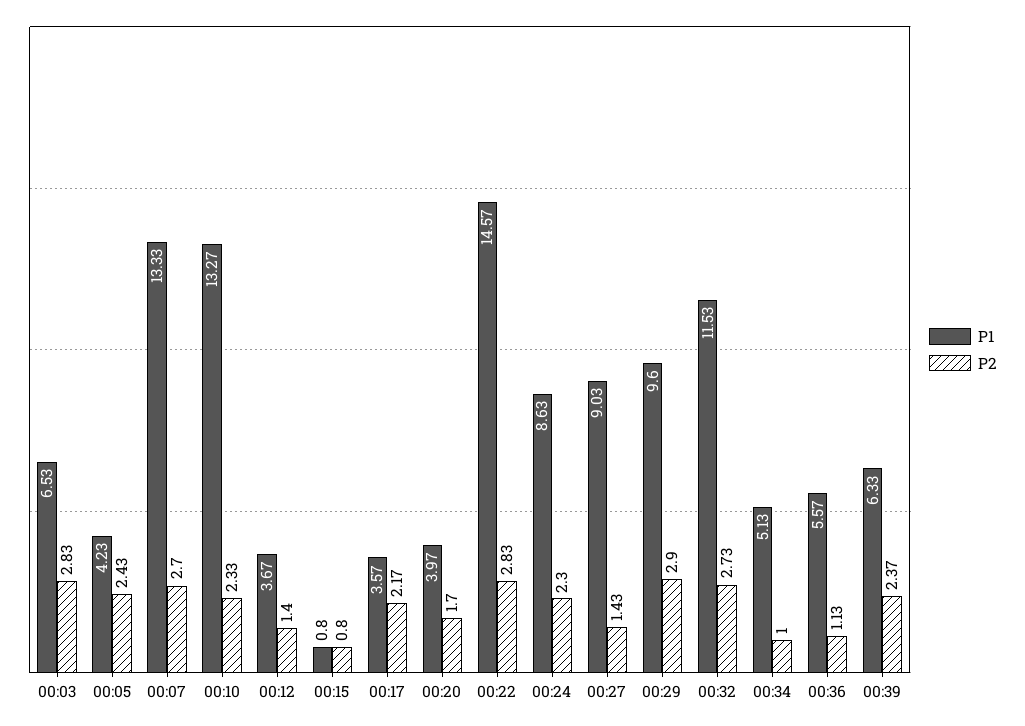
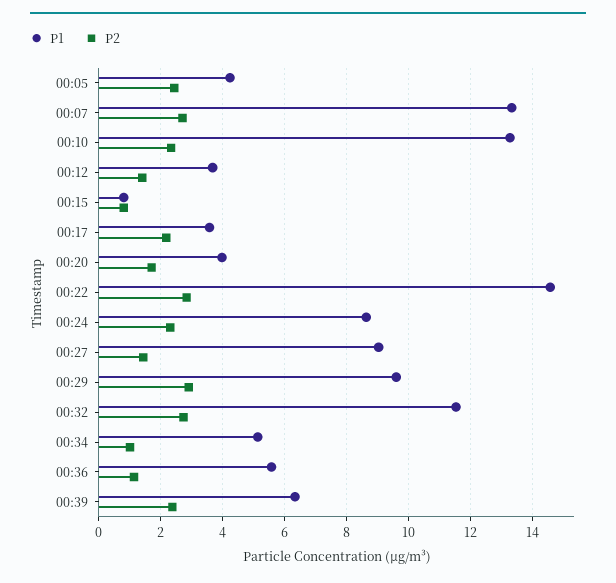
P1, 00:03: 6.53 -> none
P2, 00:03: 2.83 -> none

